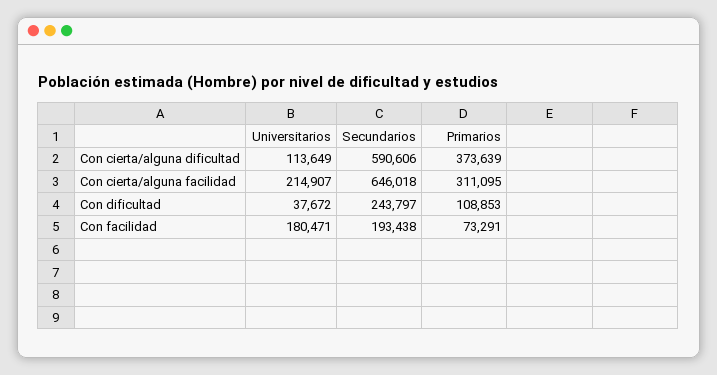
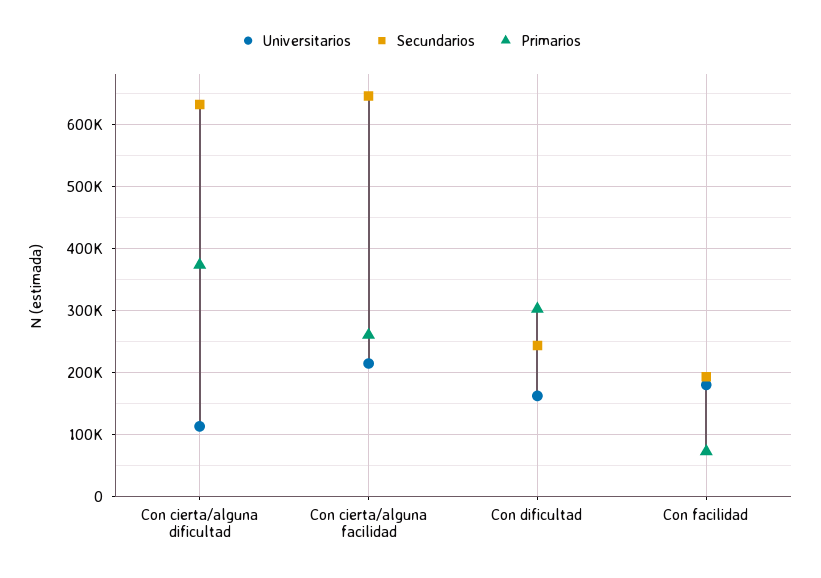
Secundarios, Con cierta/alguna dificultad: 590606 -> 630000
Primarios, Con cierta/alguna facilidad: 311095 -> 260000
Universitarios, Con dificultad: 37672 -> 160000
Primarios, Con dificultad: 108853 -> 300000

